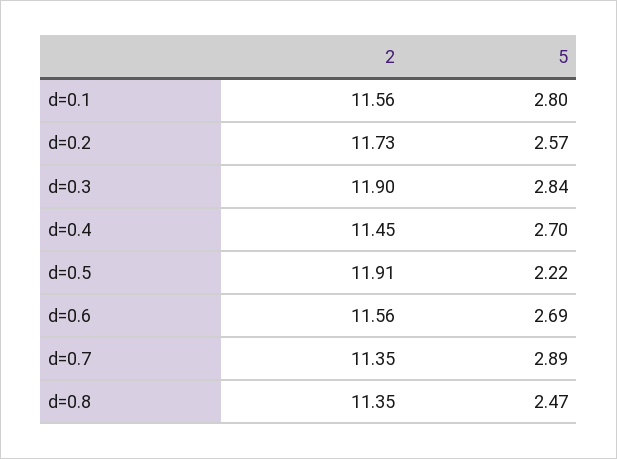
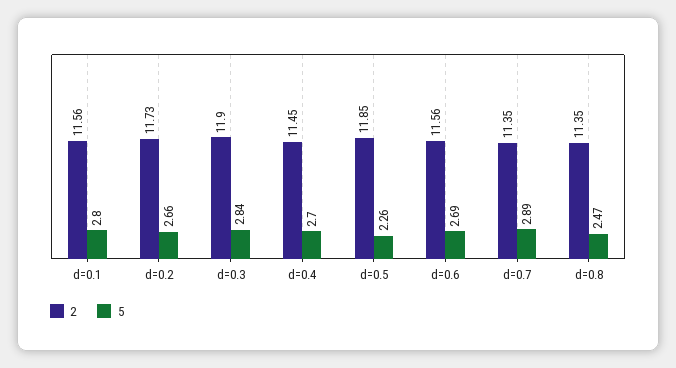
5, d=0.2: 2.57 -> 2.66
2, d=0.5: 11.91 -> 11.85
5, d=0.5: 2.22 -> 2.26

